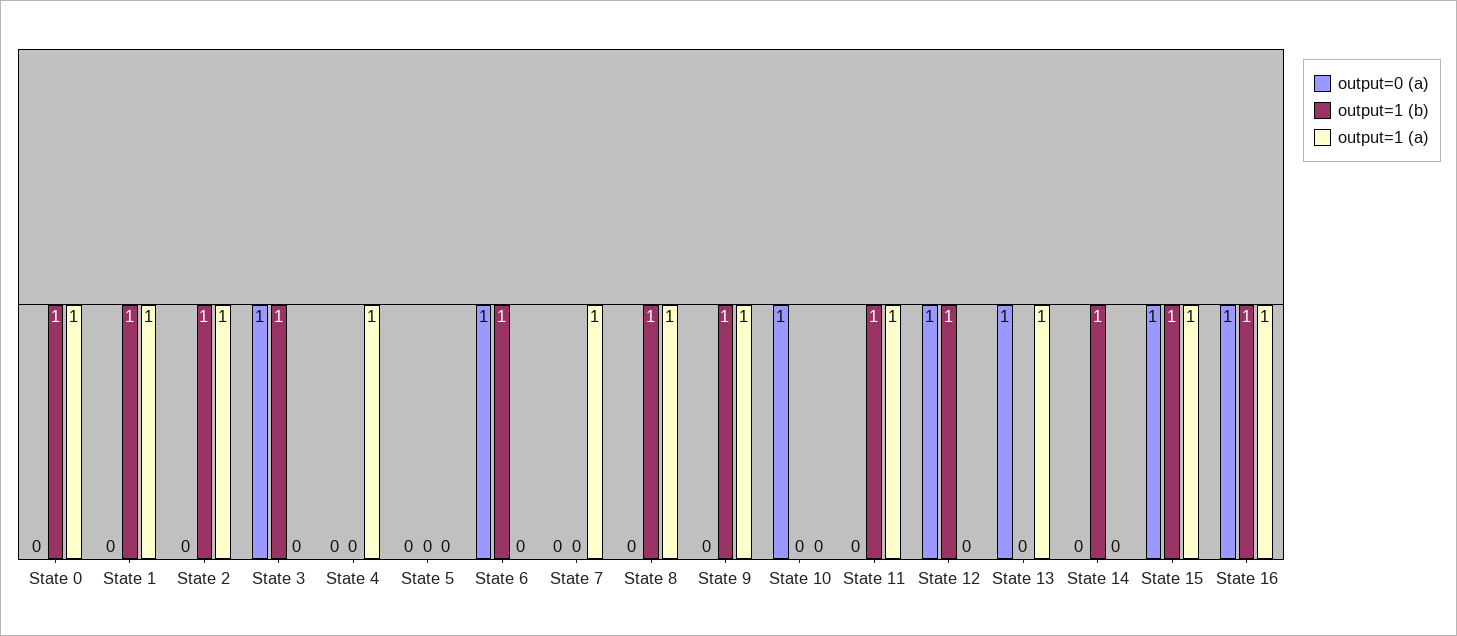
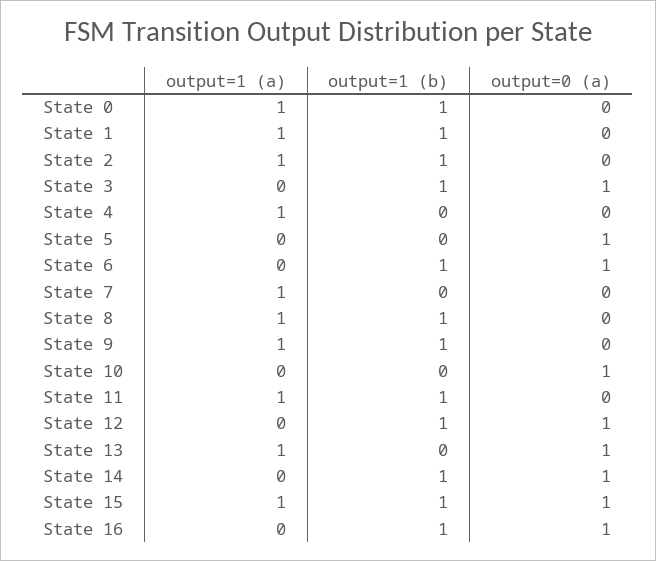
output=0 (a), State 5: 0 -> 1
output=0 (a), State 14: 0 -> 1
output=1 (a), State 16: 1 -> 0

